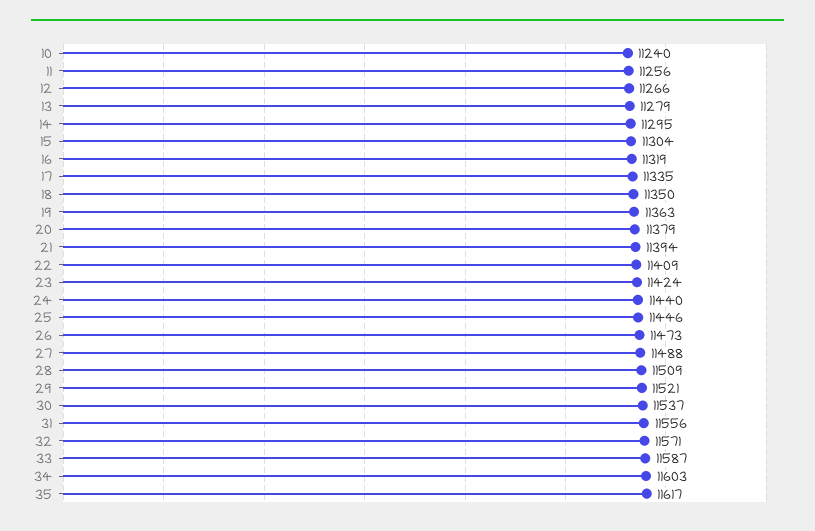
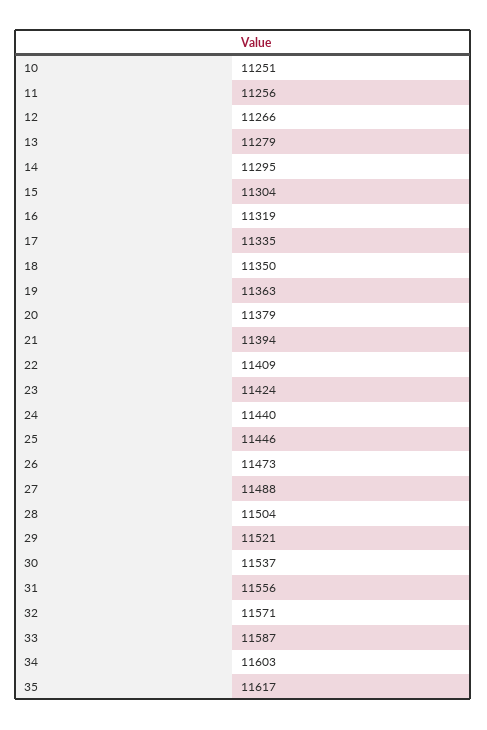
10: 11240 -> 11251
28: 11509 -> 11504

